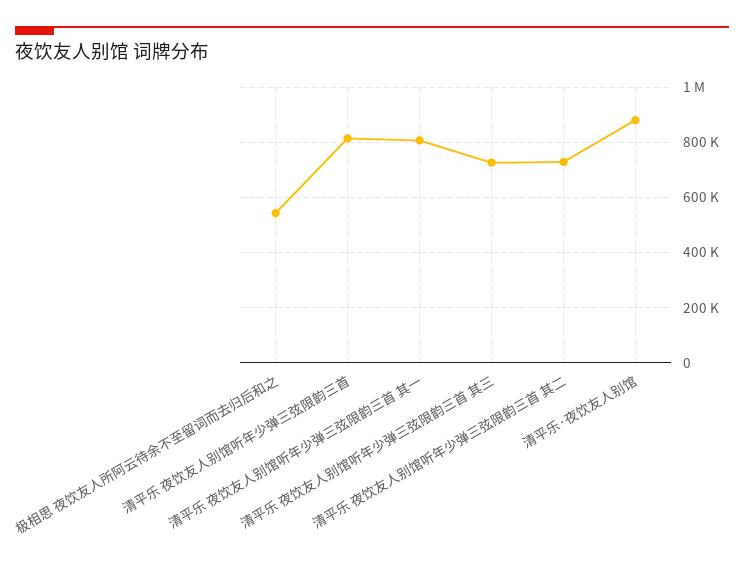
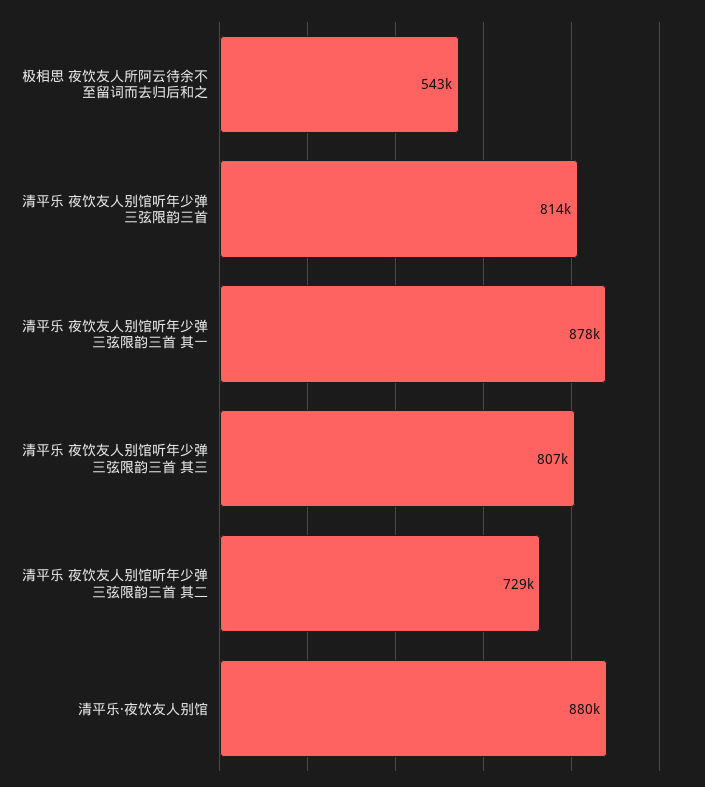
清平乐 夜饮友人别馆听年少弹三弦限韵三首 其一: 800000 -> 878000
清平乐 夜饮友人别馆听年少弹三弦限韵三首 其三: 725000 -> 807000

